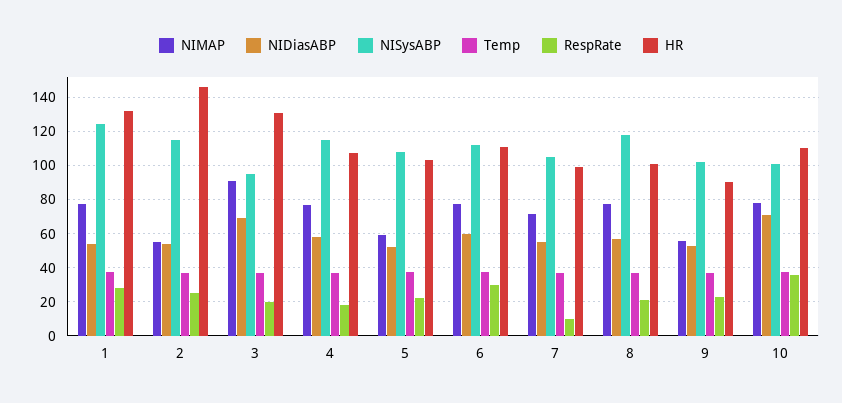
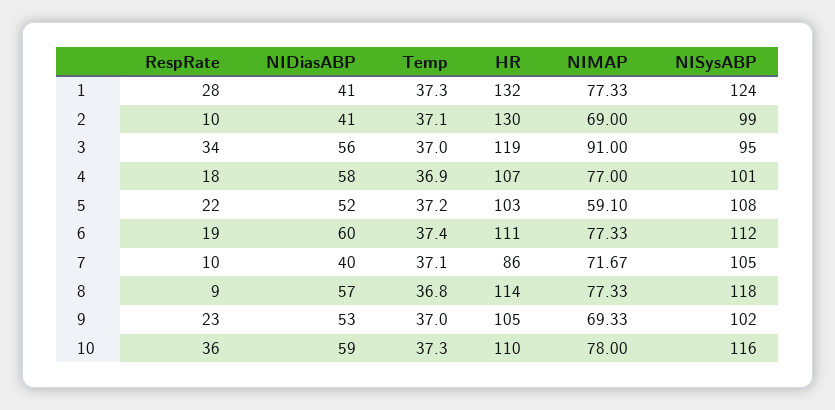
NIDiasABP, 1: 55 -> 41
NIMAP, 2: 55 -> 69
NIDiasABP, 2: 55 -> 41
NISysABP, 2: 115 -> 99
RespRate, 2: 25 -> 10
HR, 2: 145 -> 130
NIDiasABP, 3: 70 -> 56
RespRate, 3: 20 -> 34
HR, 3: 130 -> 119
NISysABP, 4: 115 -> 101
RespRate, 6: 30 -> 19
NIDiasABP, 7: 55 -> 40
HR, 7: 100 -> 86
RespRate, 8: 20 -> 9
HR, 8: 100 -> 114
NIMAP, 9: 55 -> 69.33
HR, 9: 90 -> 105
NIDiasABP, 10: 70 -> 59
NISysABP, 10: 100 -> 116

